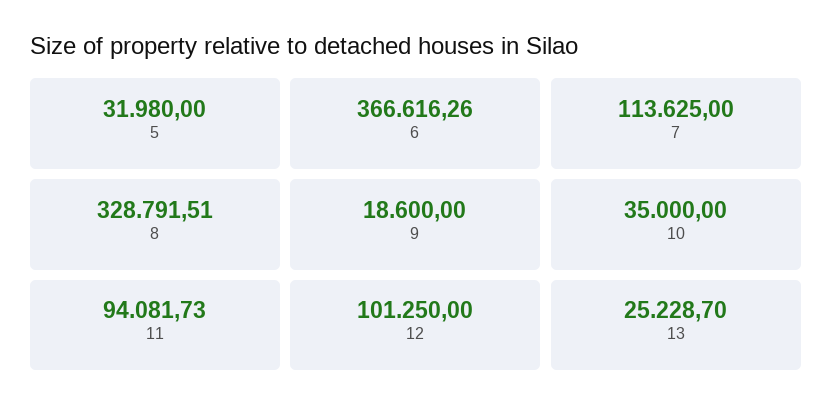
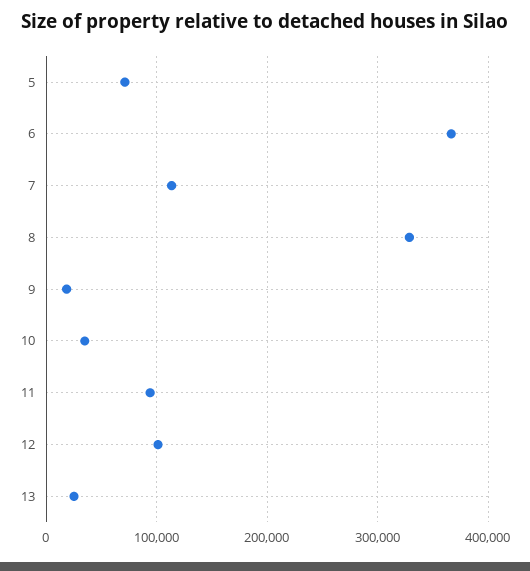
5: 31980 -> 70000

